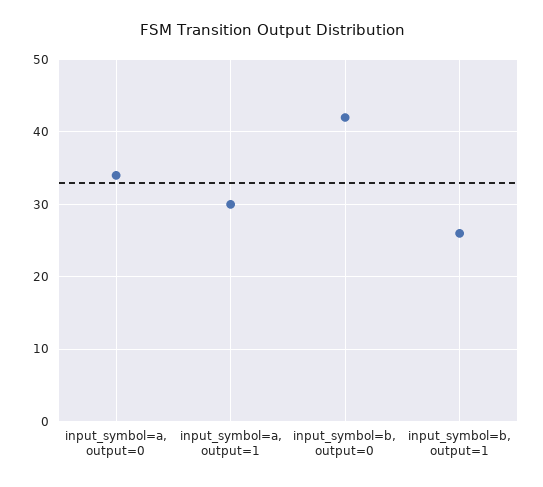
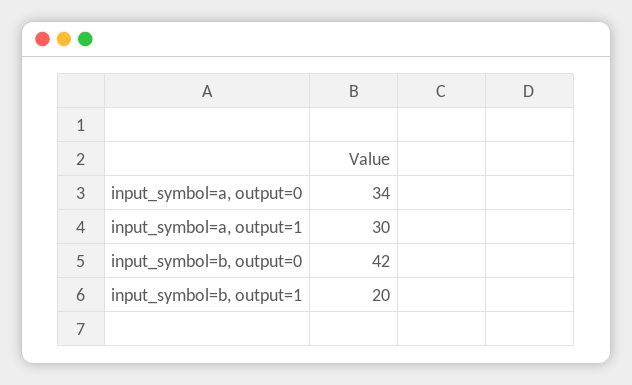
input_symbol=b, output=1: 26 -> 20

